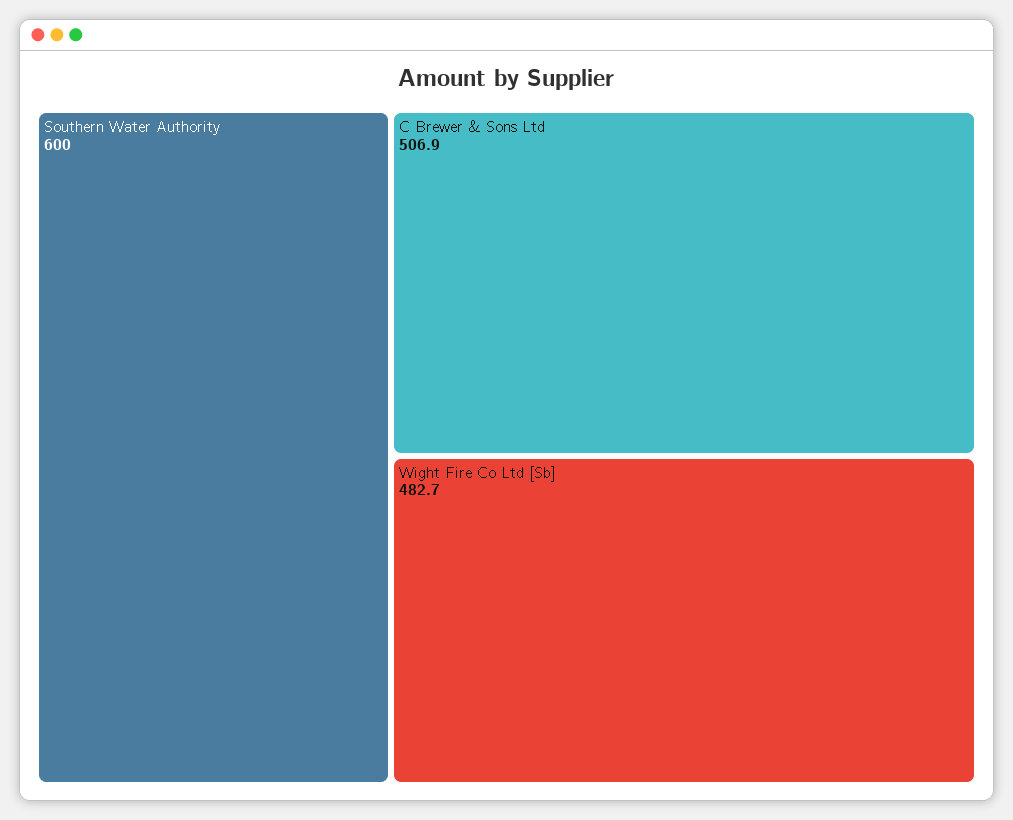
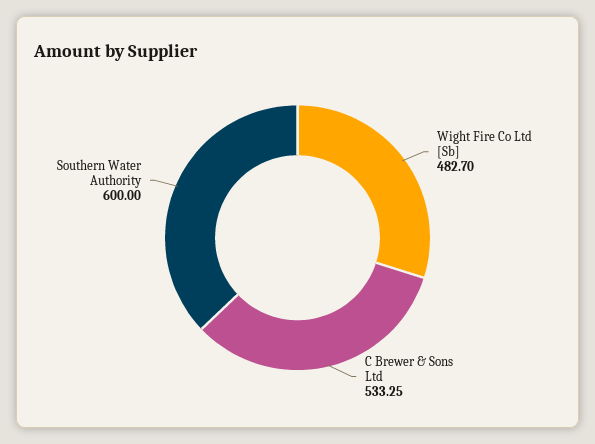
C Brewer & Sons Ltd: 506.9 -> 533.25

